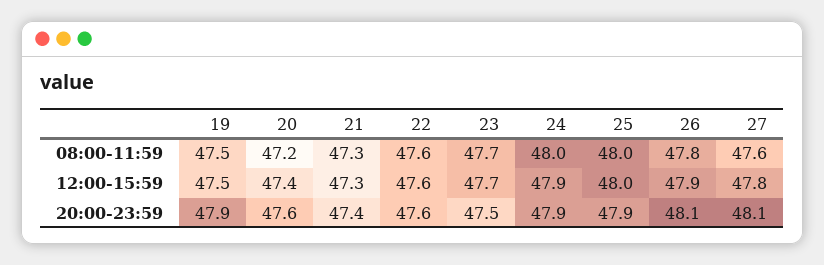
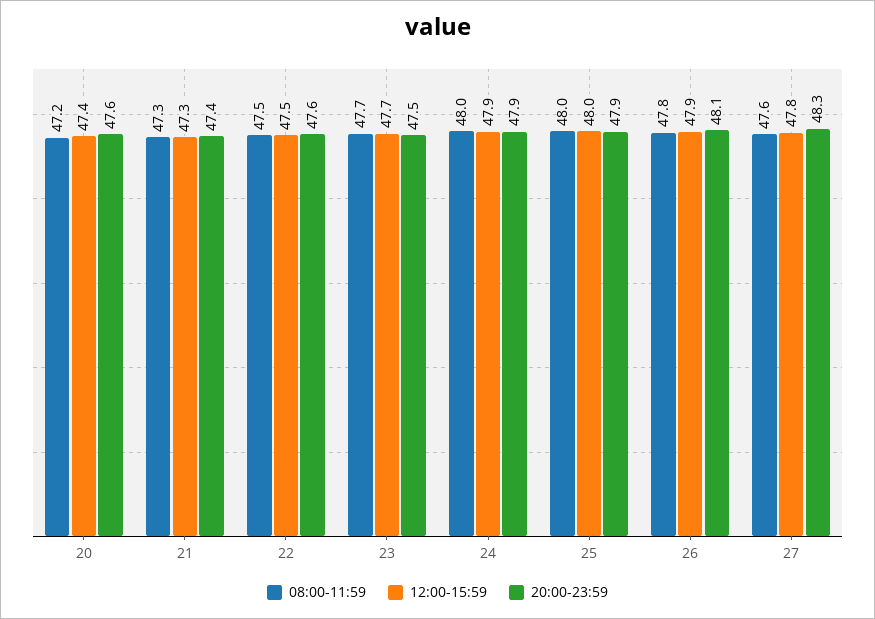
08:00-11:59, 19: 47.5 -> none
08:00-11:59, 22: 47.6 -> 47.5
12:00-15:59, 19: 47.5 -> none
12:00-15:59, 22: 47.6 -> 47.5
20:00-23:59, 19: 47.9 -> none
20:00-23:59, 27: 48.1 -> 48.3

